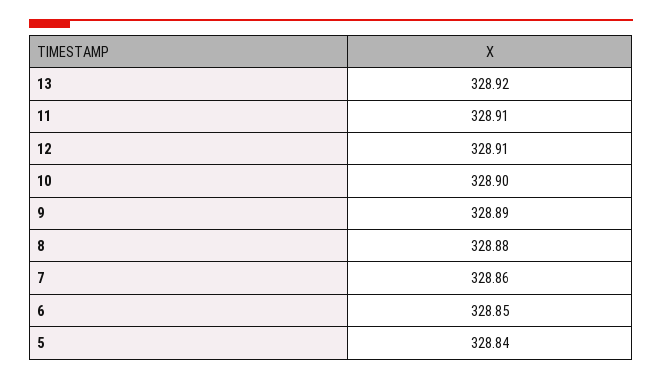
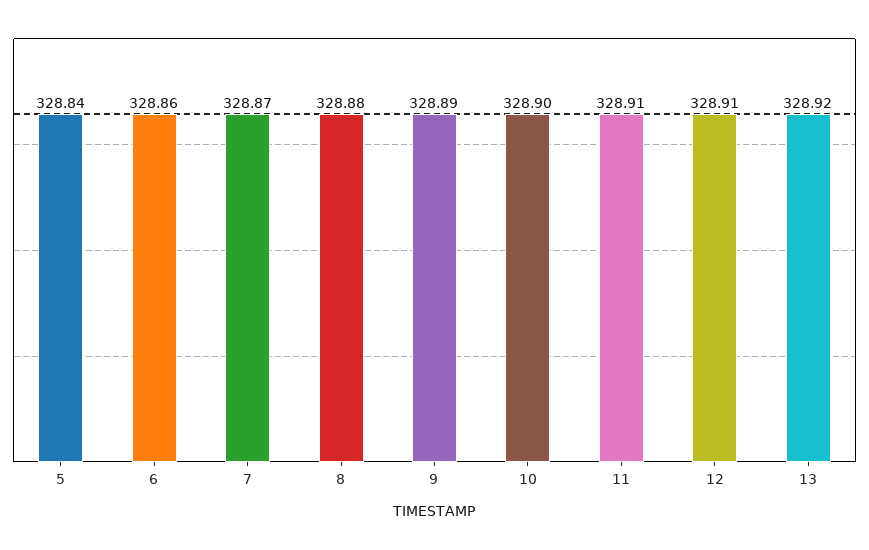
7: 328.86 -> 328.87
6: 328.85 -> 328.86

